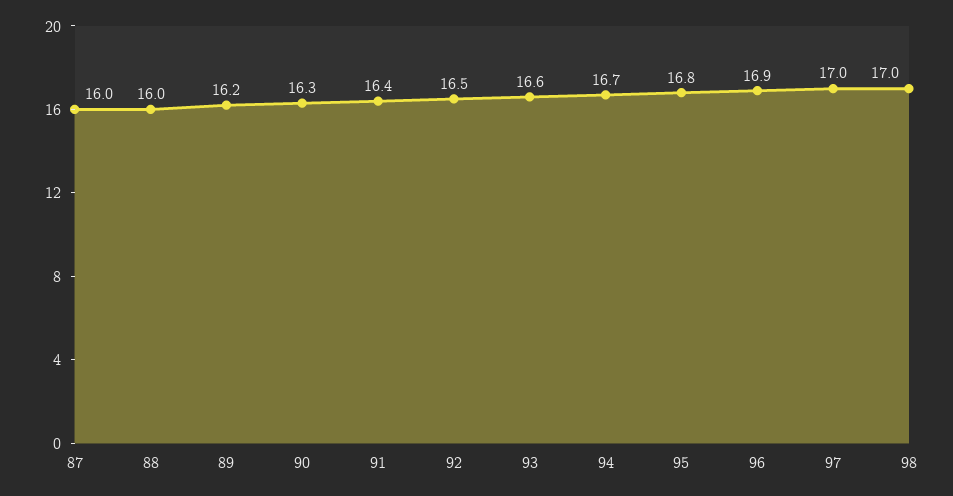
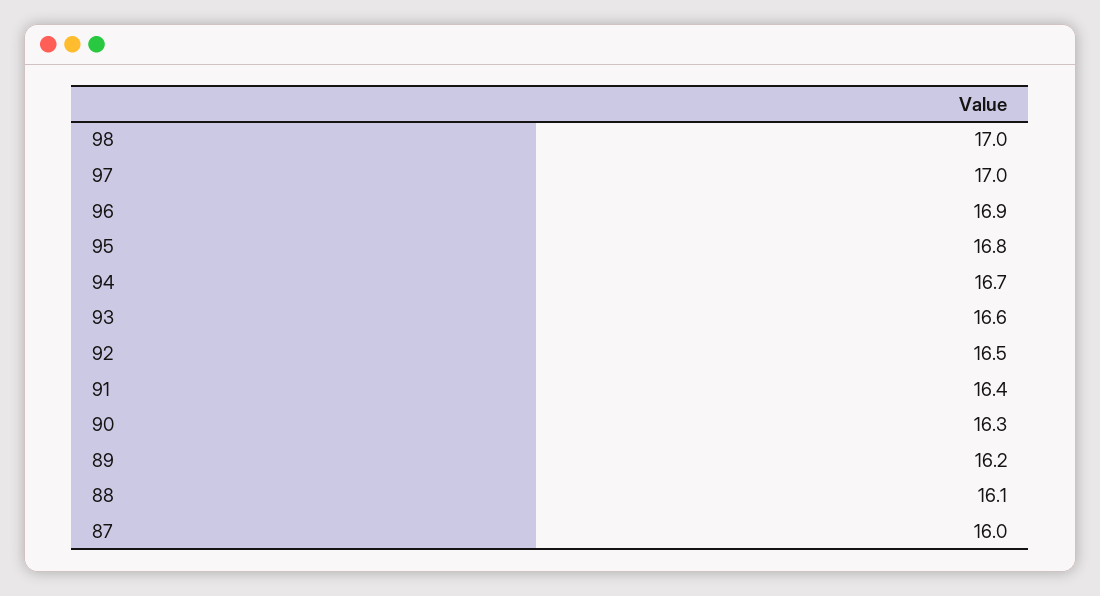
88: 16 -> 16.1

